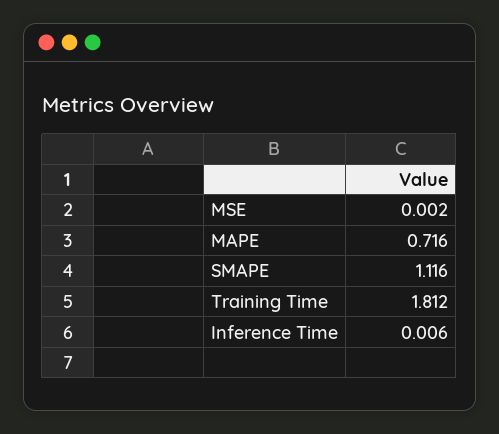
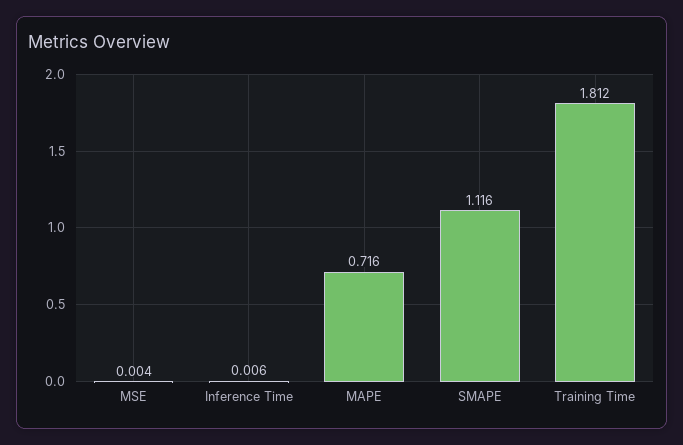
MSE: 0.002 -> 0.004

